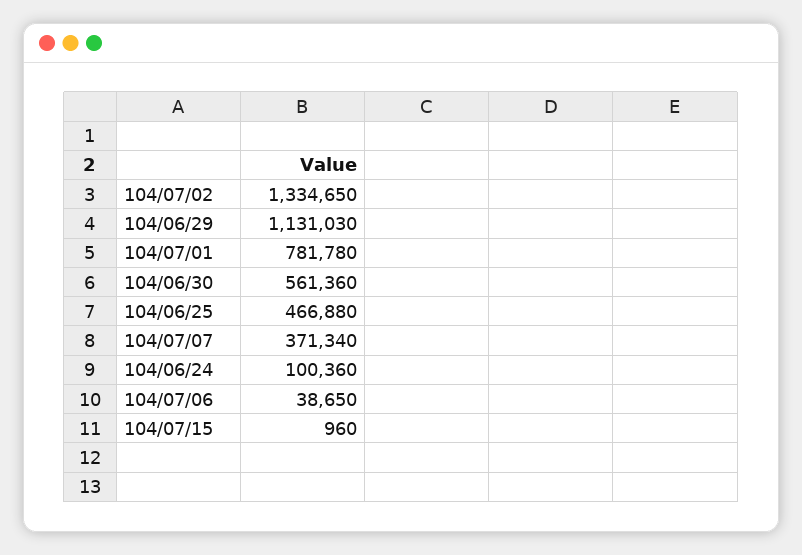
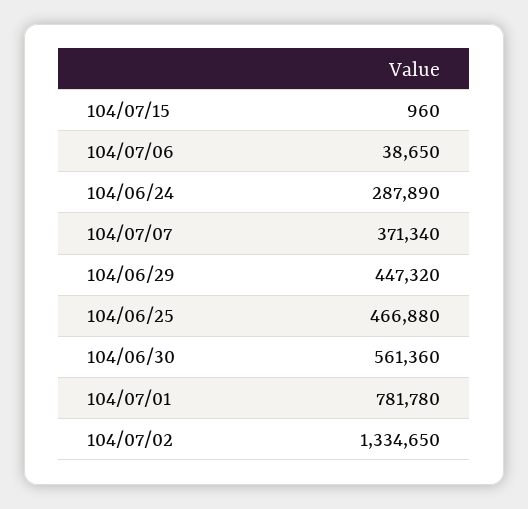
104/06/29: 1131030 -> 447320
104/06/24: 100360 -> 287890

